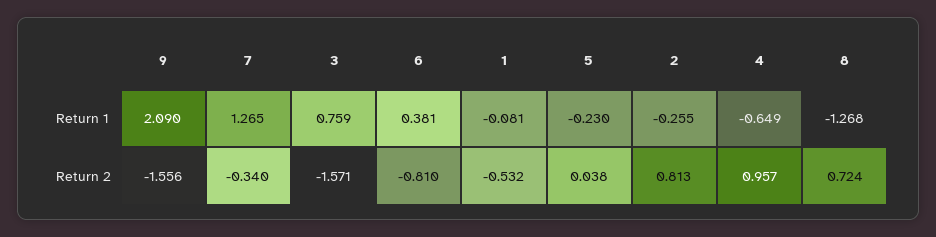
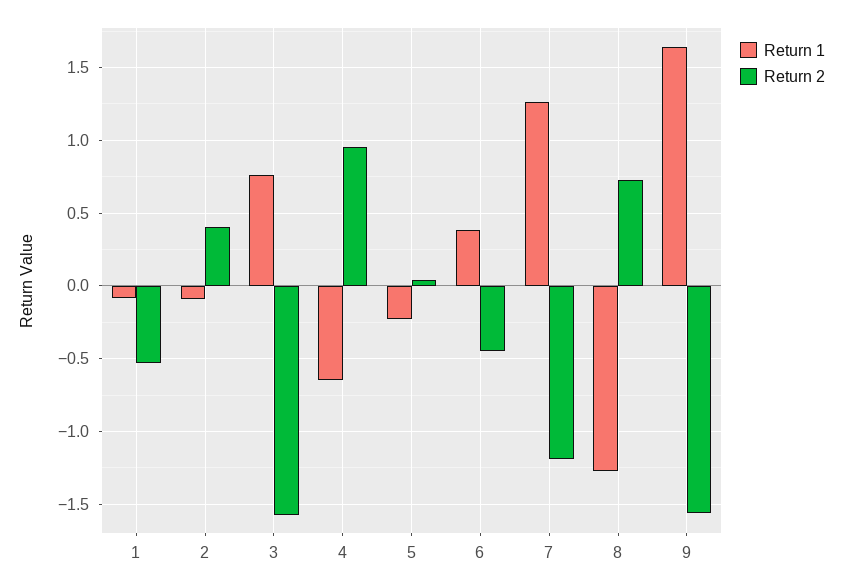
Return 1, 9: 2.09 -> 1.65
Return 1, 2: -0.255 -> -0.1
Return 2, 7: -0.34 -> -1.2
Return 2, 6: -0.81 -> -0.45
Return 2, 2: 0.813 -> 0.4

